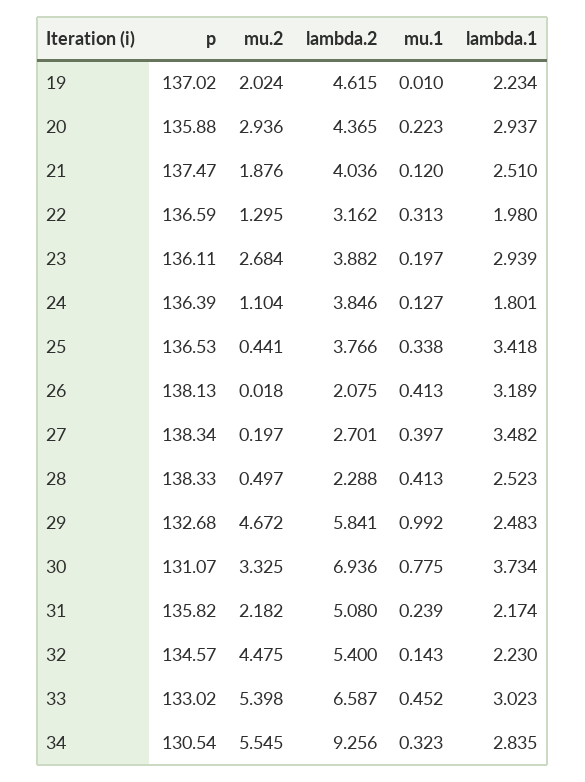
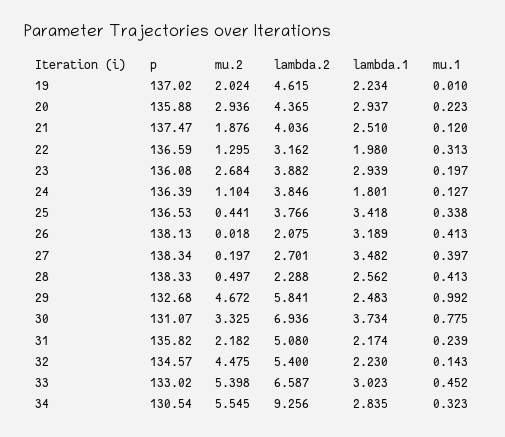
p, 23: 136.11 -> 136.08
lambda.1, 28: 2.523 -> 2.562

